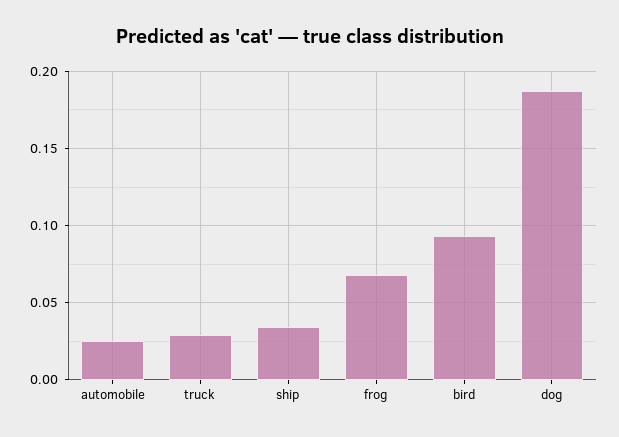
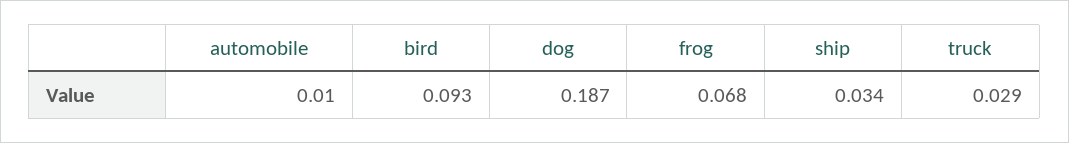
automobile: 0.025 -> 0.01

